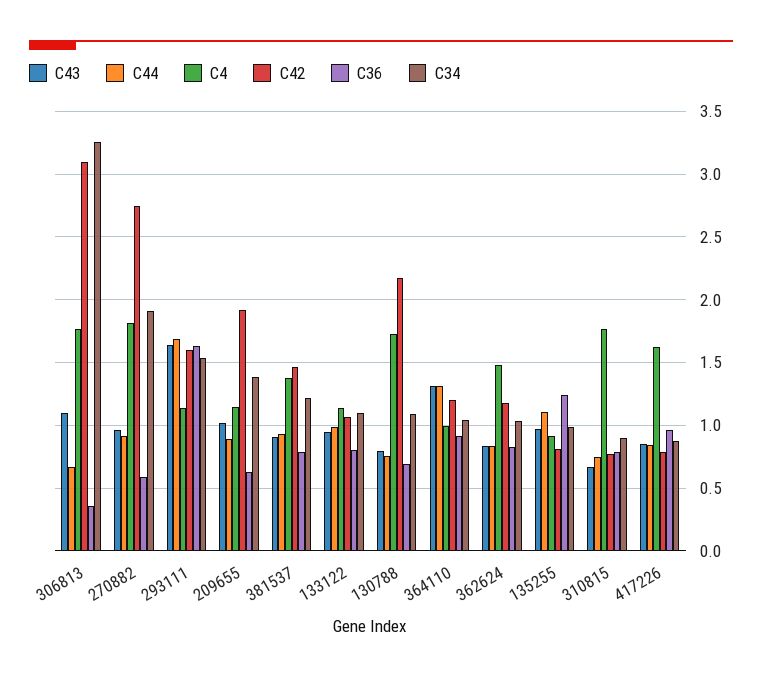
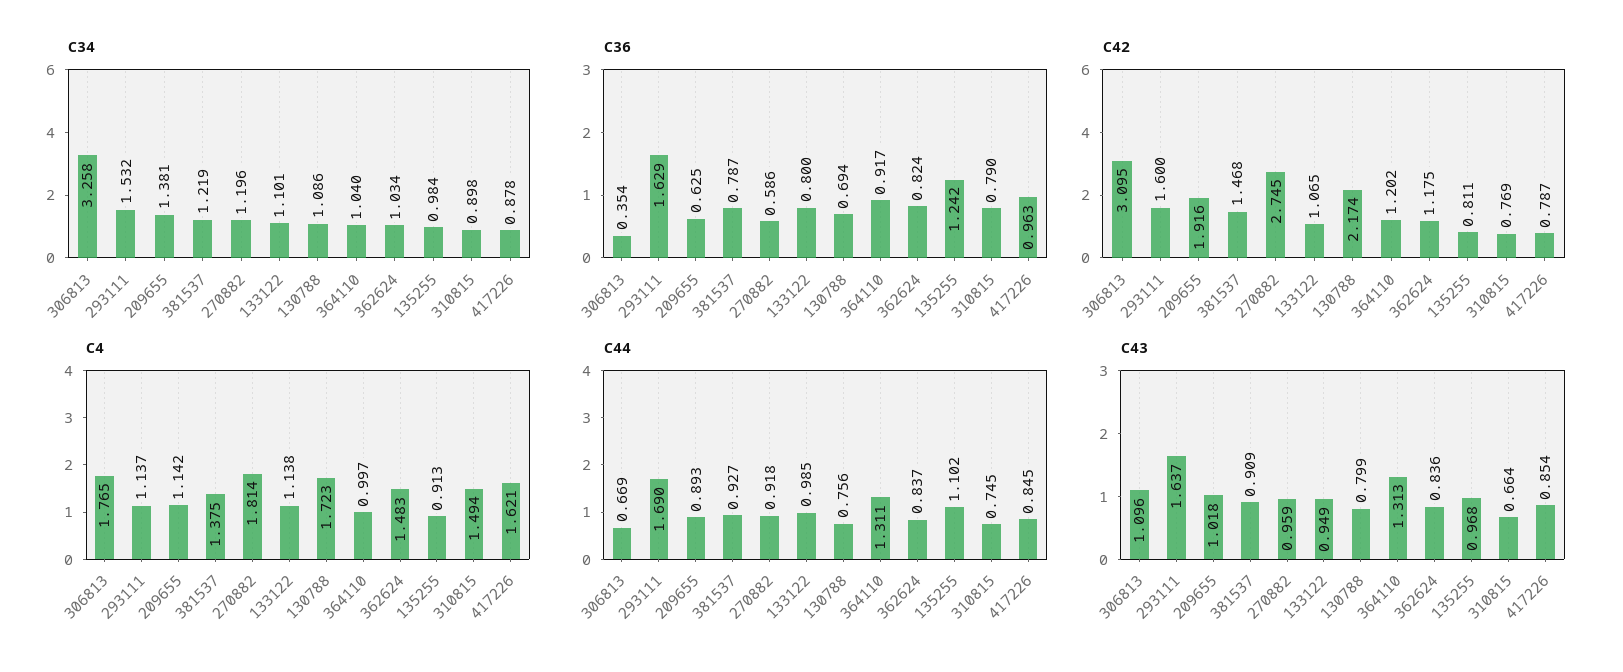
C34, 270882: 1.9 -> 1.196
C4, 310815: 1.75 -> 1.494

